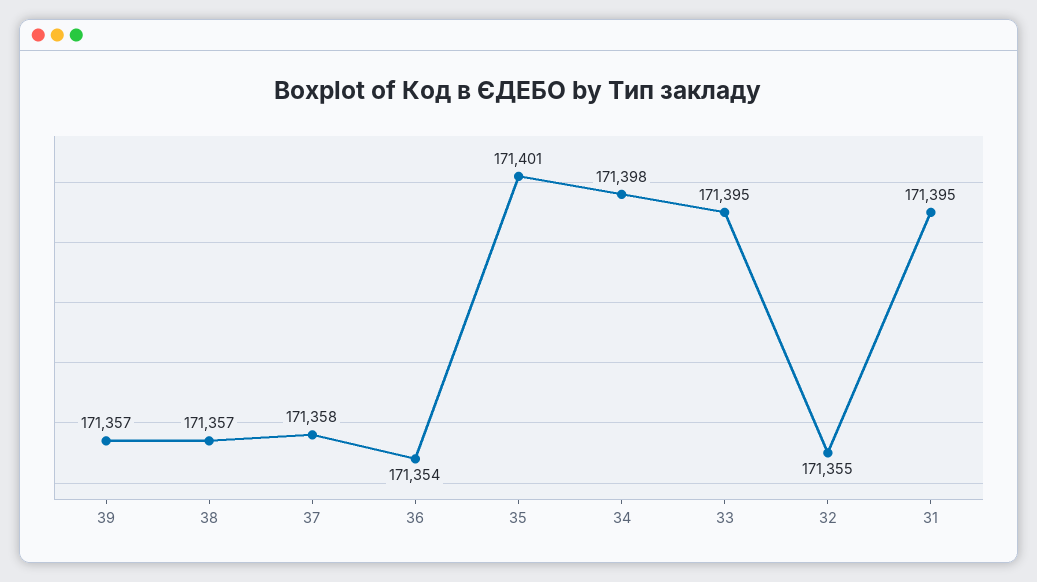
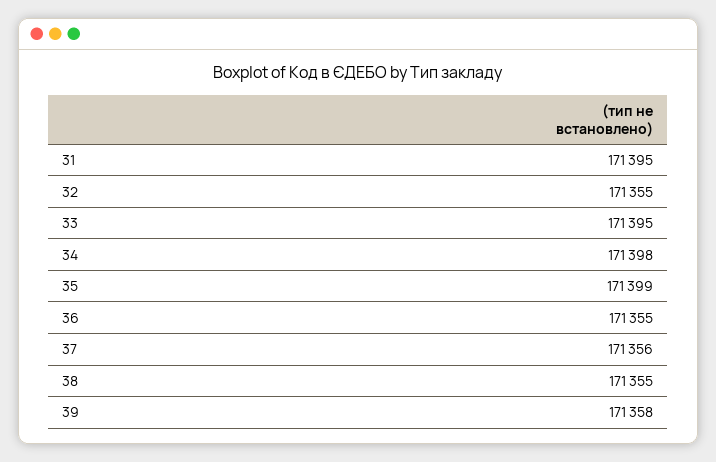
39: 171357 -> 171358
38: 171357 -> 171355
37: 171358 -> 171356
36: 171354 -> 171355
35: 171401 -> 171399

